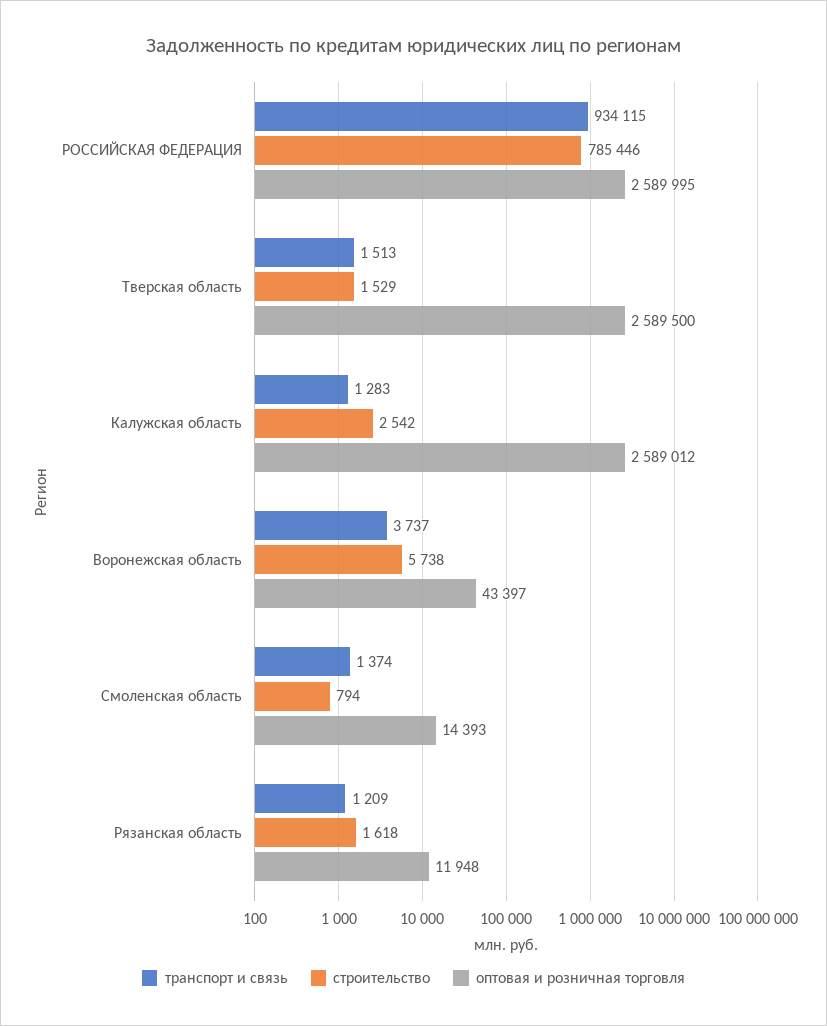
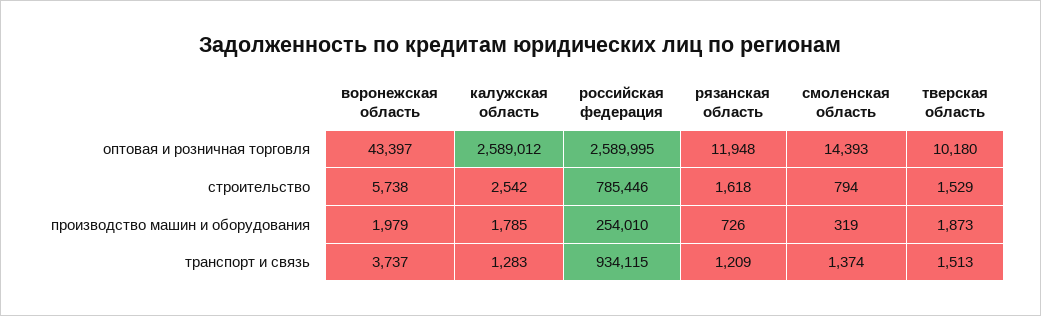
оптовая и розничная торговля, Тверская область: 2589500 -> 10180
производство машин и оборудования, Воронежская область: none -> 1979
производство машин и оборудования, Калужская область: none -> 1785
производство машин и оборудования, РОССИЙСКАЯ ФЕДЕРАЦИЯ: none -> 254010
производство машин и оборудования, Рязанская область: none -> 726
производство машин и оборудования, Смоленская область: none -> 319
производство машин и оборудования, Тверская область: none -> 1873

